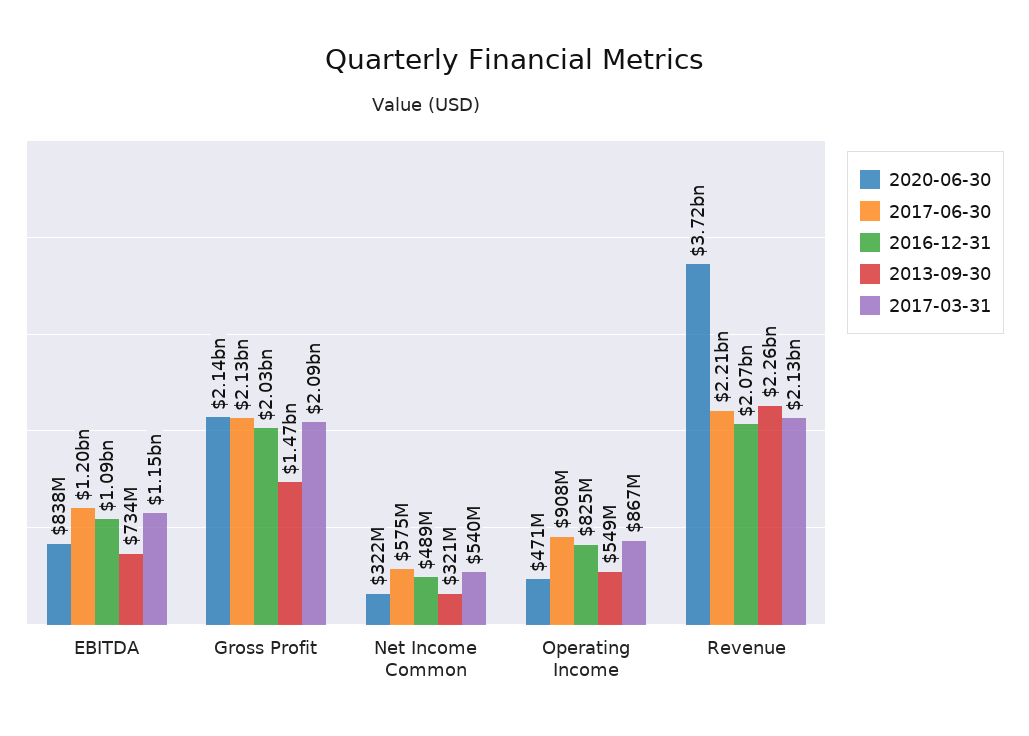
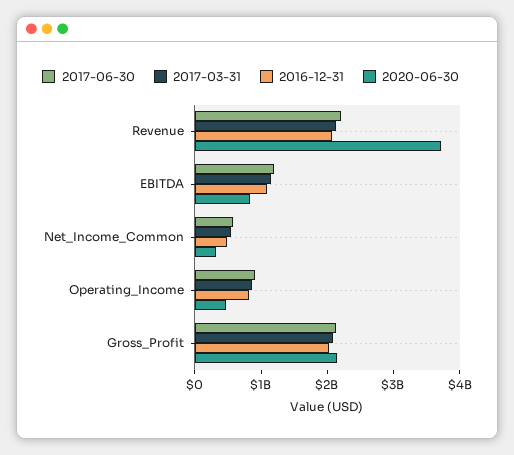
2013-09-30, EBITDA: 734000000 -> none
2013-09-30, Gross Profit: 1470000000 -> none
2013-09-30, Net Income Common: 321000000 -> none
2013-09-30, Operating Income: 549000000 -> none
2013-09-30, Revenue: 2260000000 -> none

